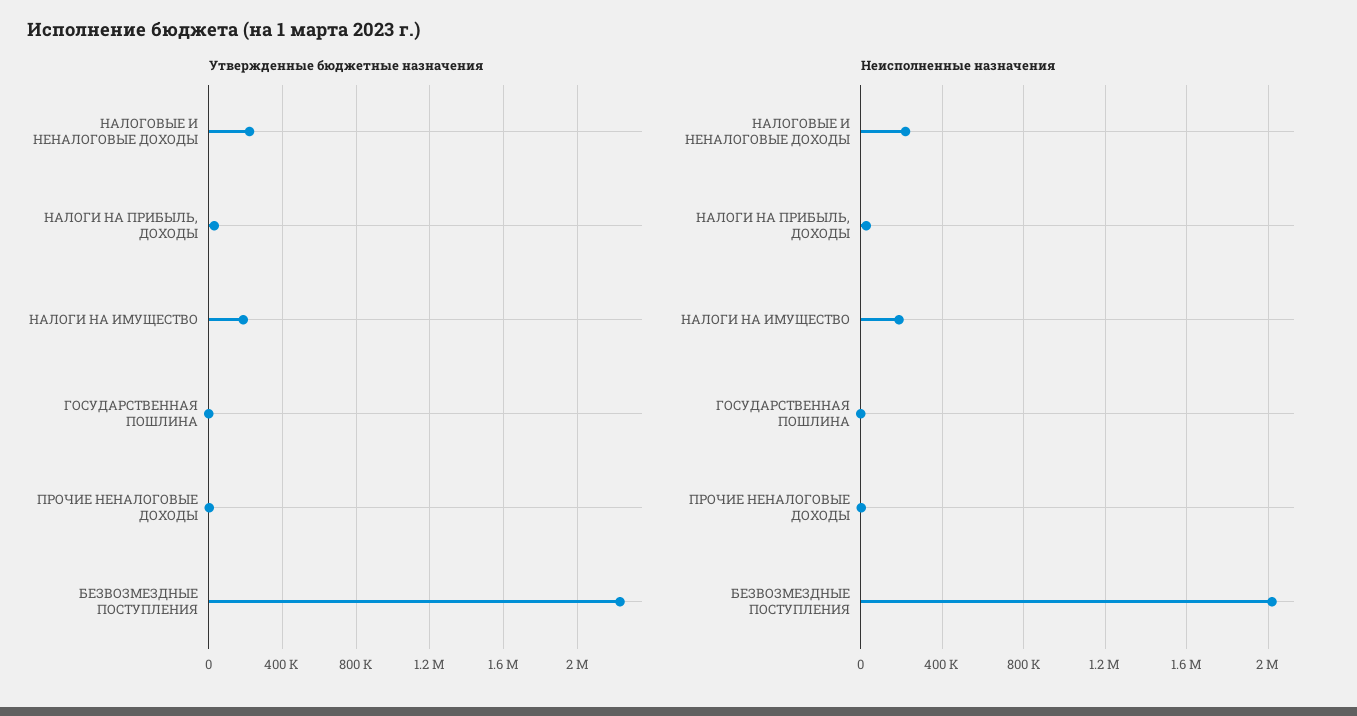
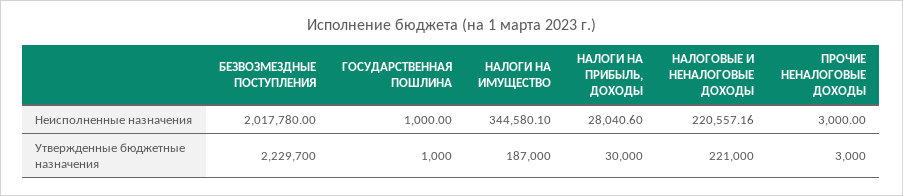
Неисполненные назначения, НАЛОГИ НА ИМУЩЕСТВО: 200000 -> 344580.1

